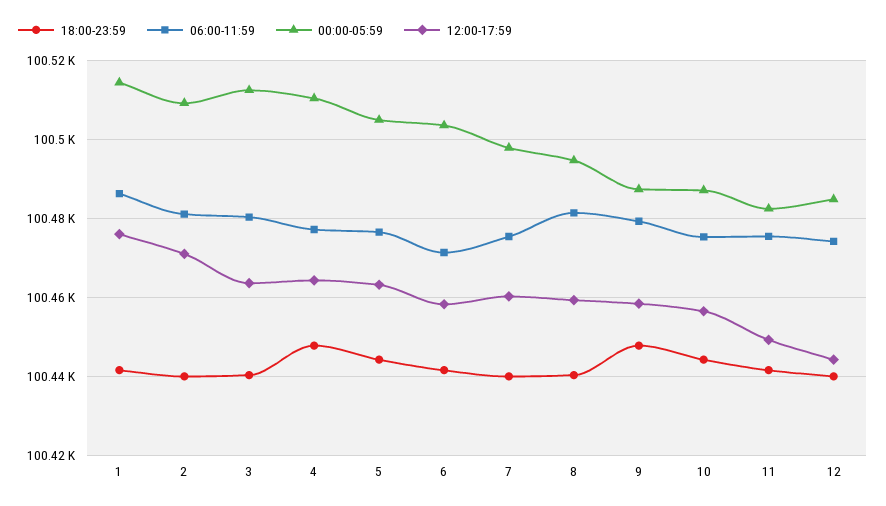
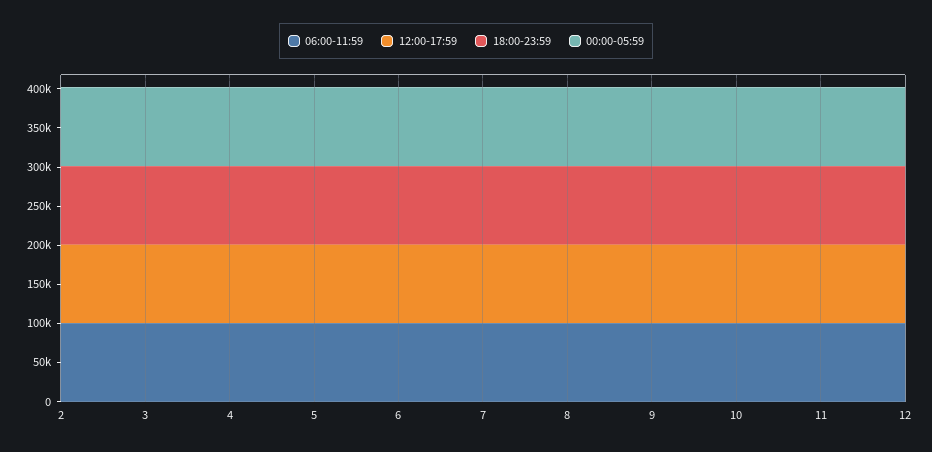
18:00-23:59, 1: 100442 -> none
06:00-11:59, 1: 100486 -> none
00:00-05:59, 1: 100514 -> none
12:00-17:59, 1: 100476 -> none

